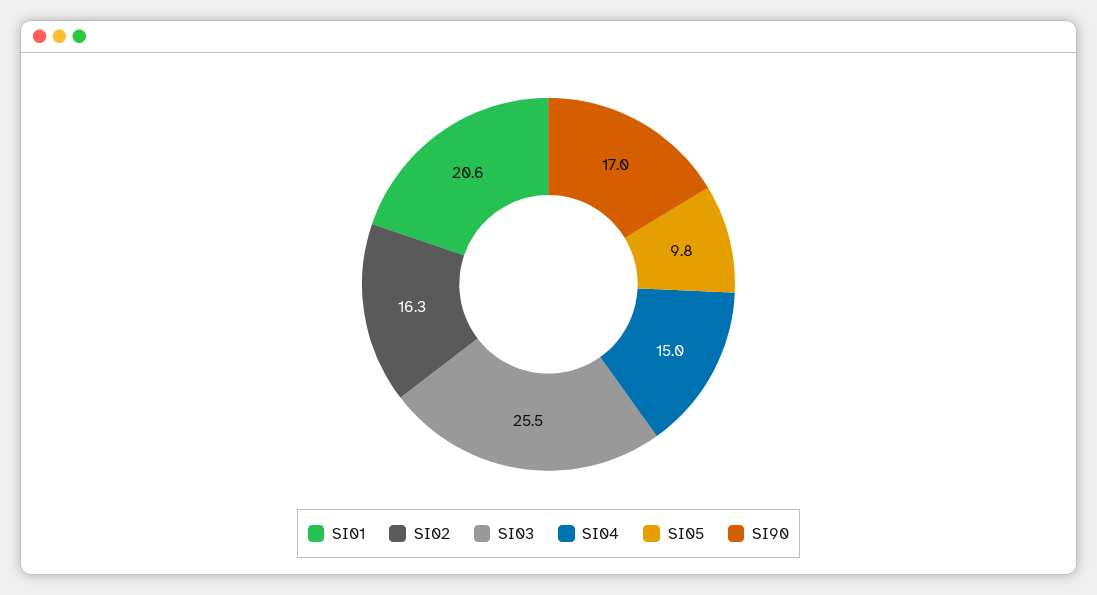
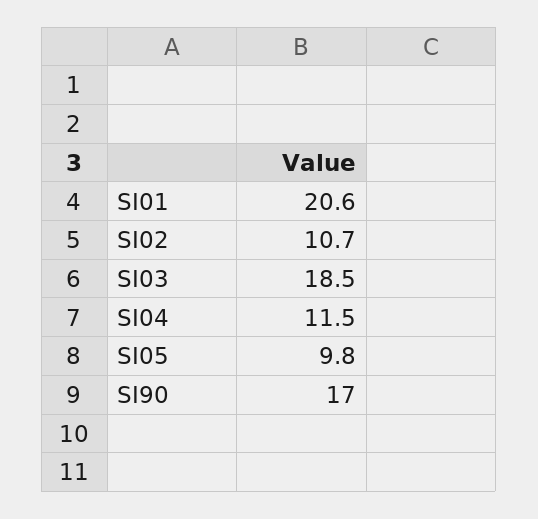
SI02: 16.3 -> 10.7
SI03: 25.5 -> 18.5
SI04: 15 -> 11.5

